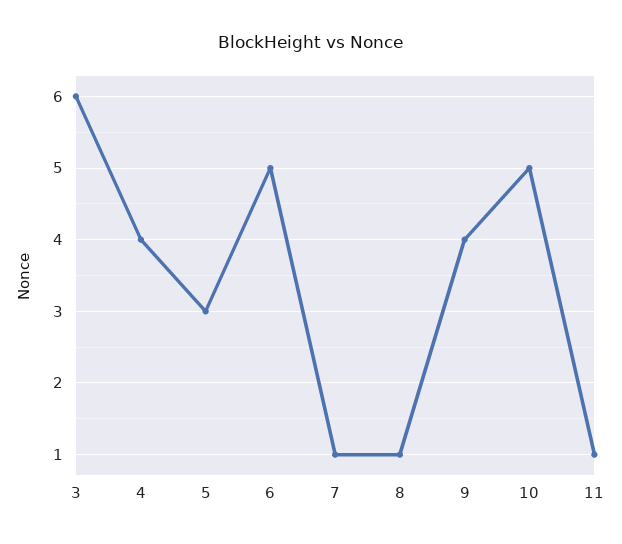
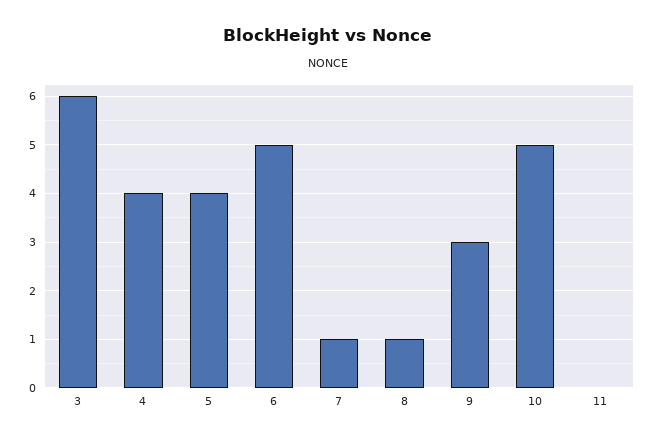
5: 3 -> 4
9: 4 -> 3
11: 1 -> 0

